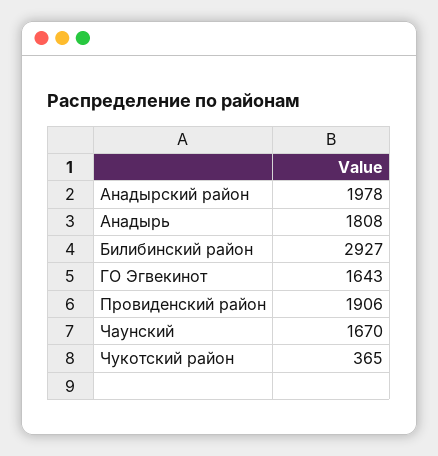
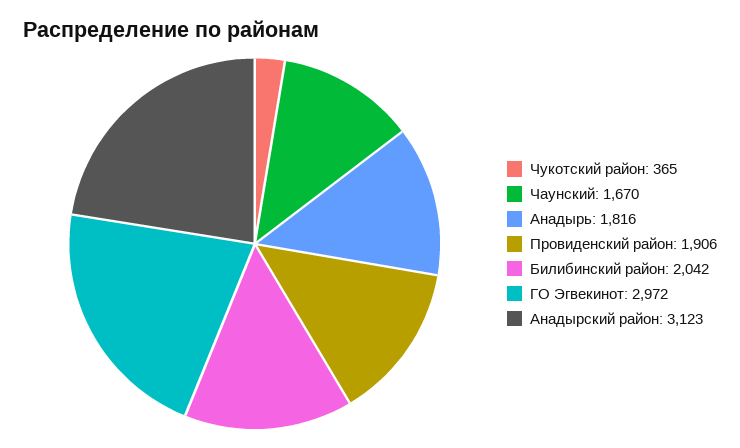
Анадырский район: 1978 -> 3123
Анадырь: 1808 -> 1816
Билибинский район: 2927 -> 2042
ГО Эгвекинот: 1643 -> 2972

